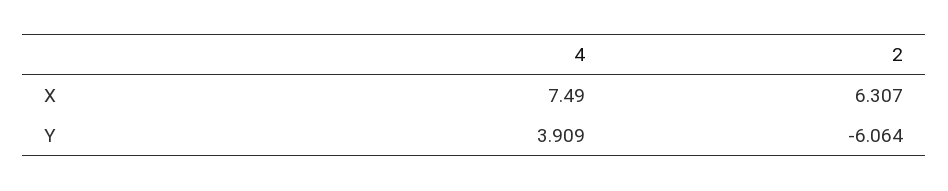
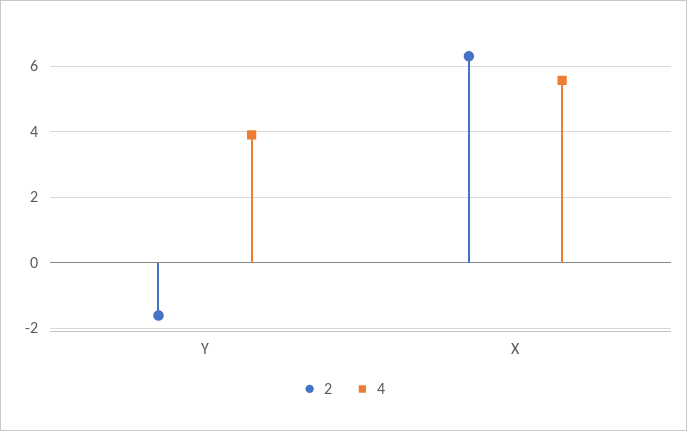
4, X: 7.49 -> 5.6
2, Y: -6.064 -> -1.6

